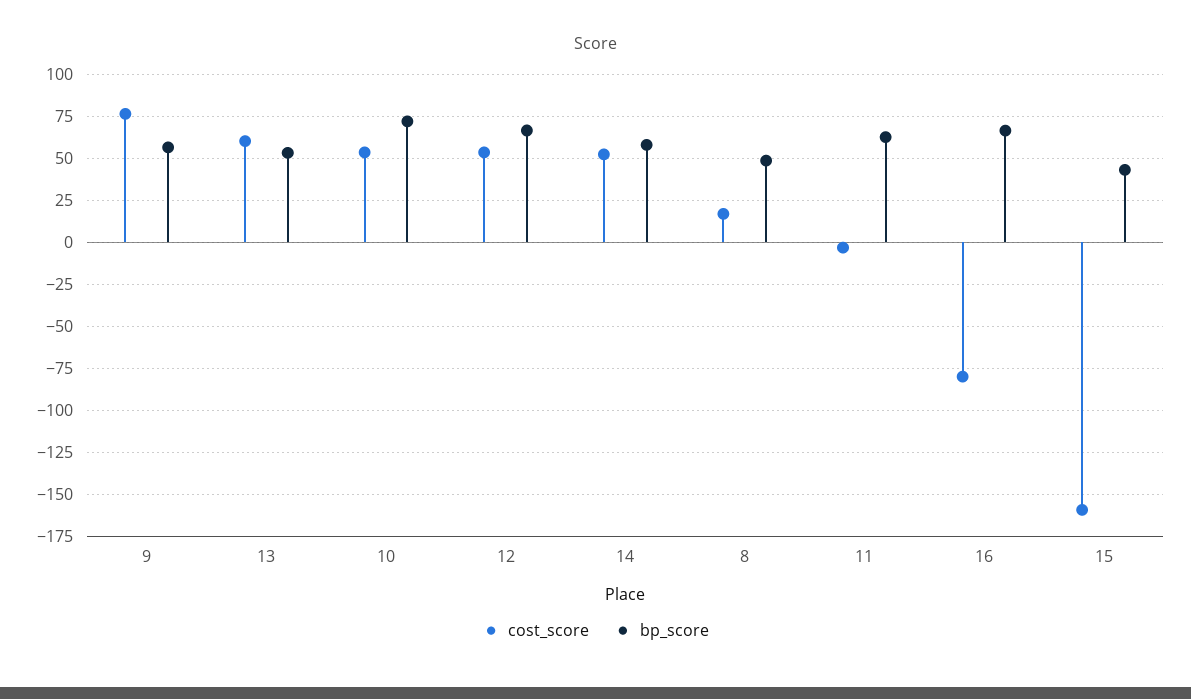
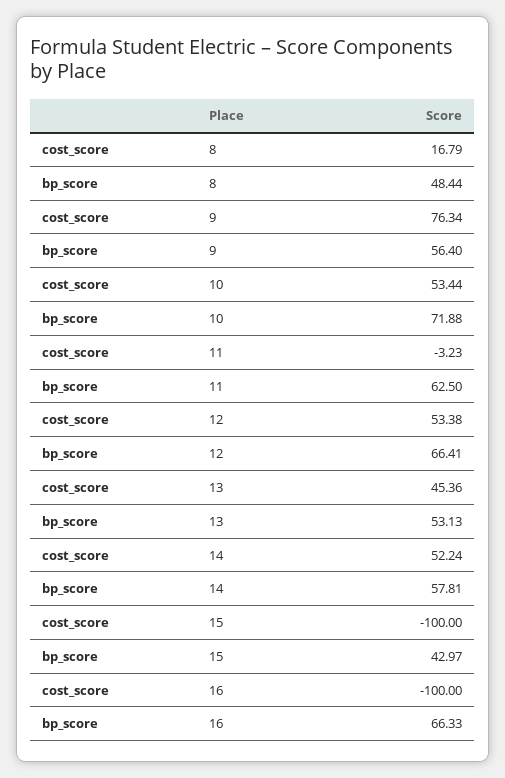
cost_score, 13: 60 -> 45.36
cost_score, 16: -80 -> -100
cost_score, 15: -160 -> -100

